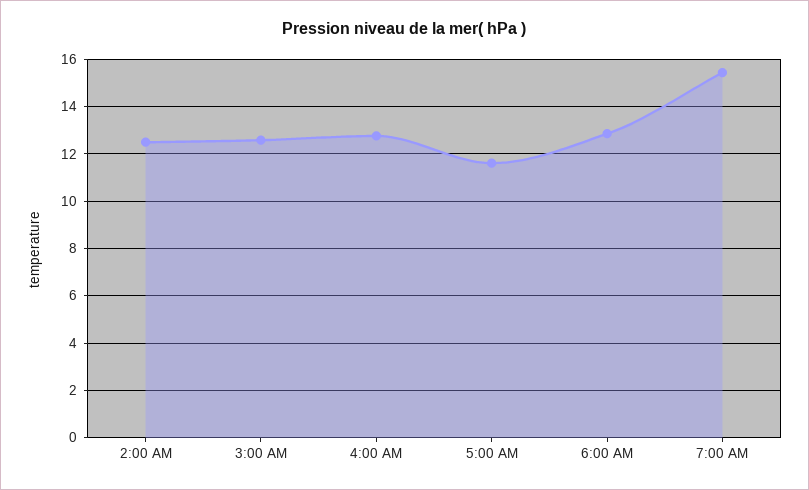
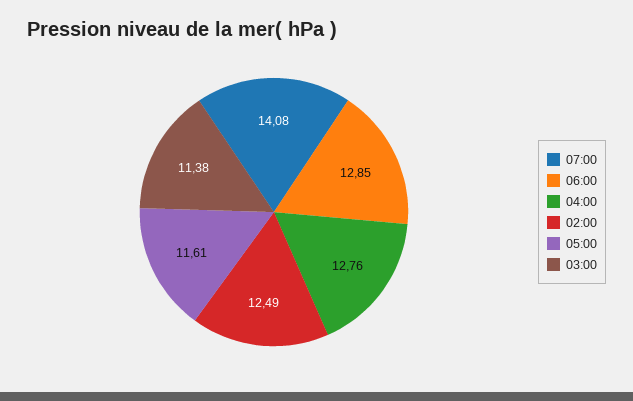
3:00 AM: 12.5 -> 11.38
7:00 AM: 15.5 -> 14.08

